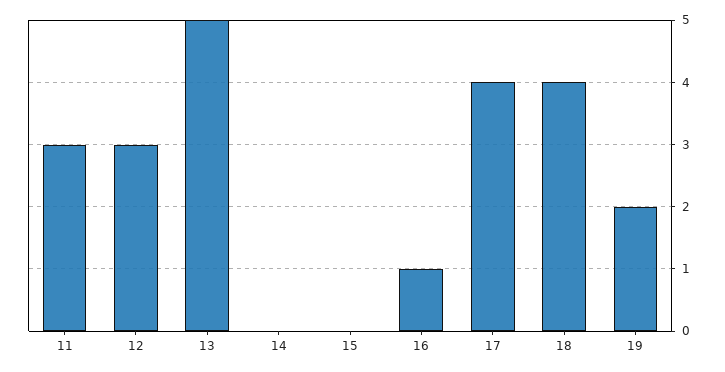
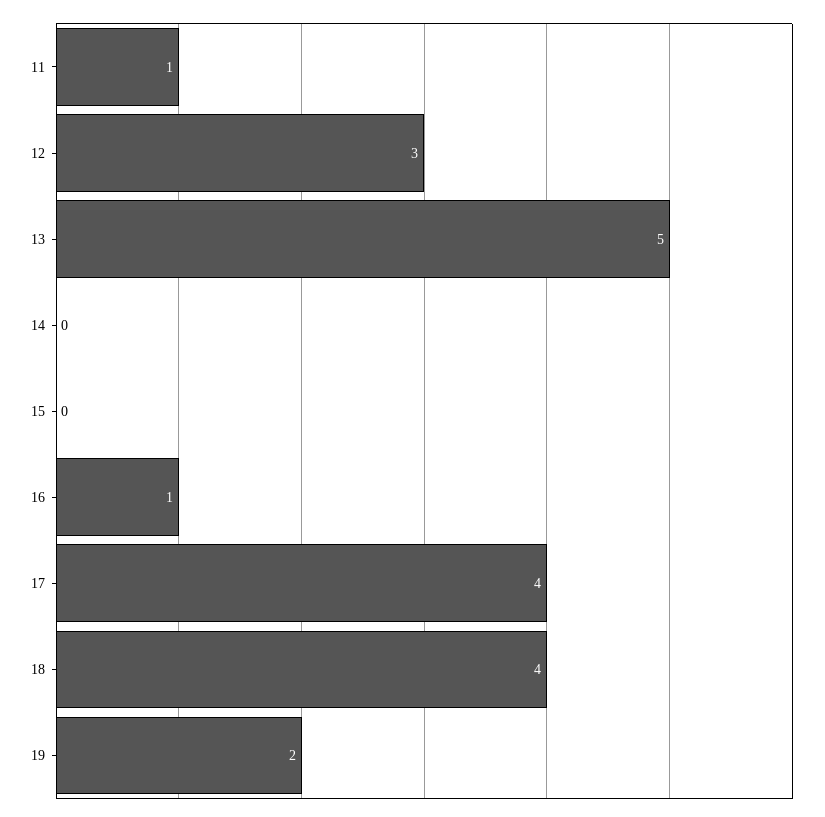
11: 3 -> 1

